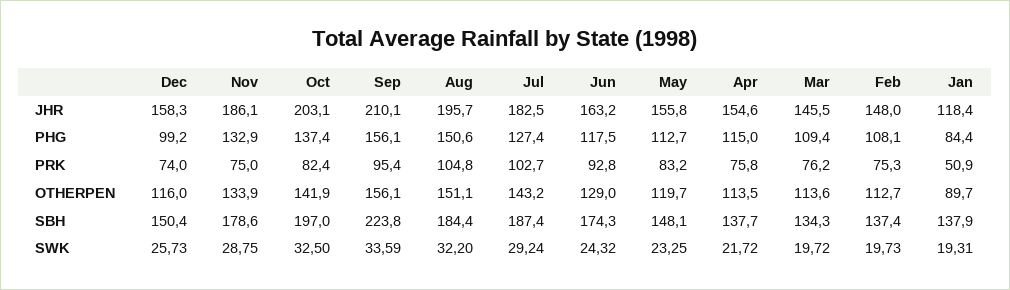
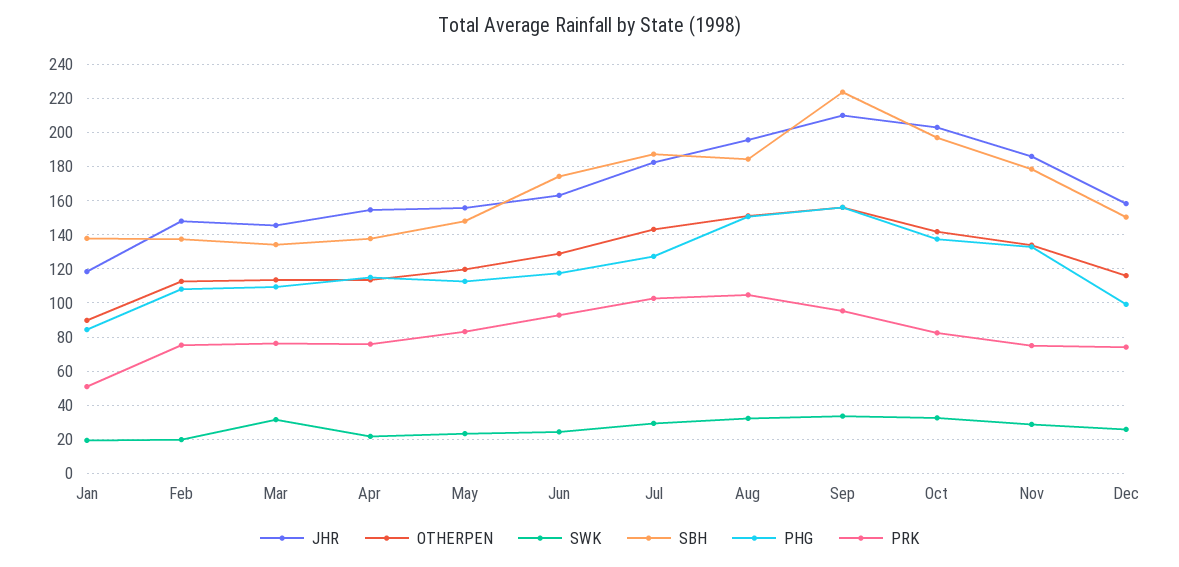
SWK, Mar: 19.72 -> 30

